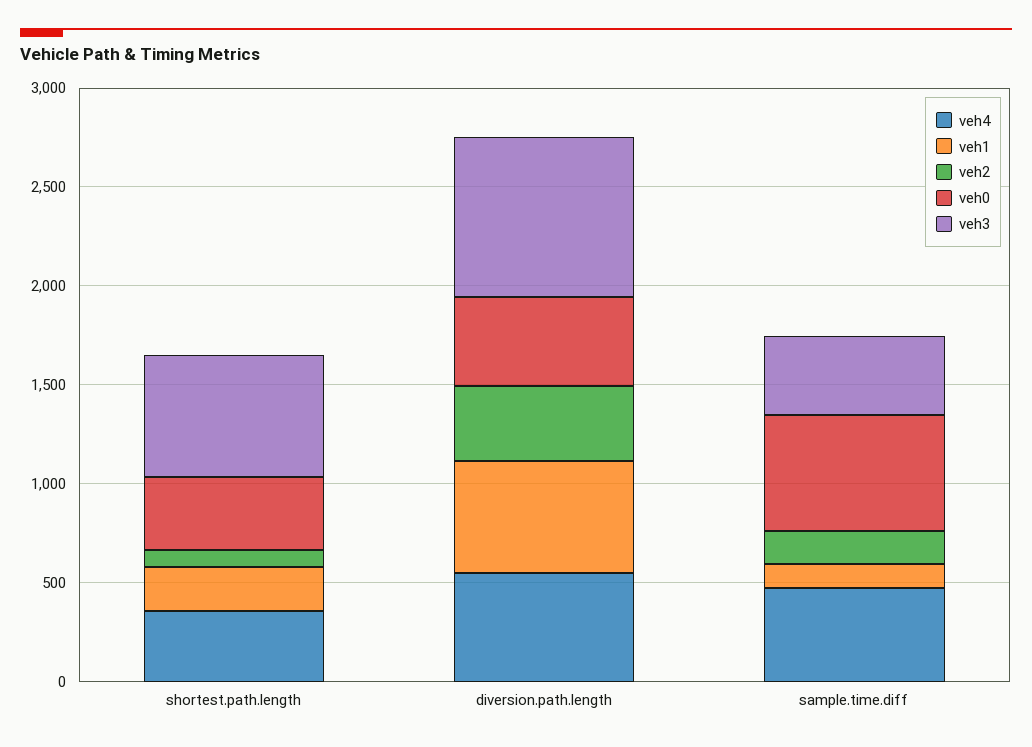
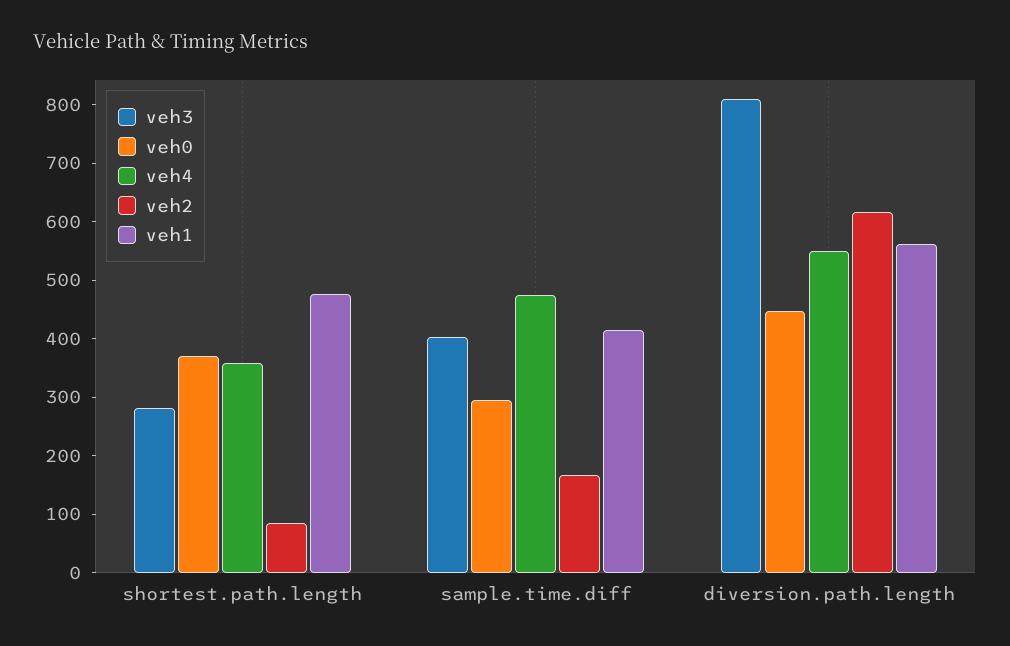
veh1, shortest.path.length: 200 -> 480
veh3, shortest.path.length: 600 -> 280
veh2, diversion.path.length: 400 -> 620
veh1, sample.time.diff: 100 -> 420
veh0, sample.time.diff: 600 -> 300

